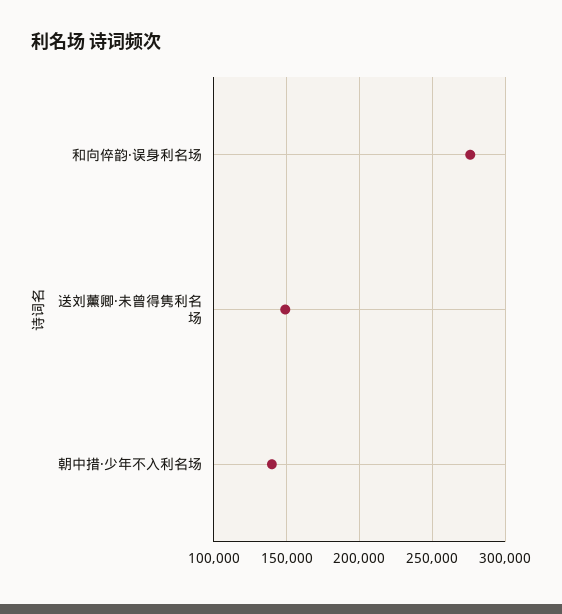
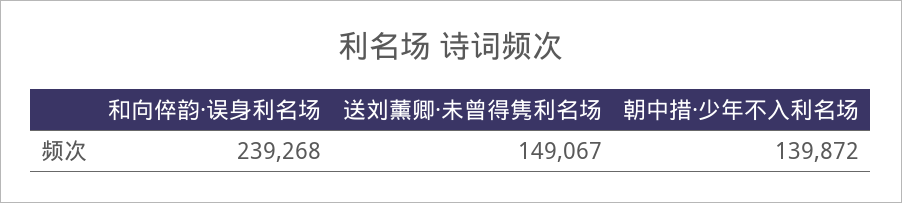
和向倅韵·误身利名场: 275000 -> 239268

